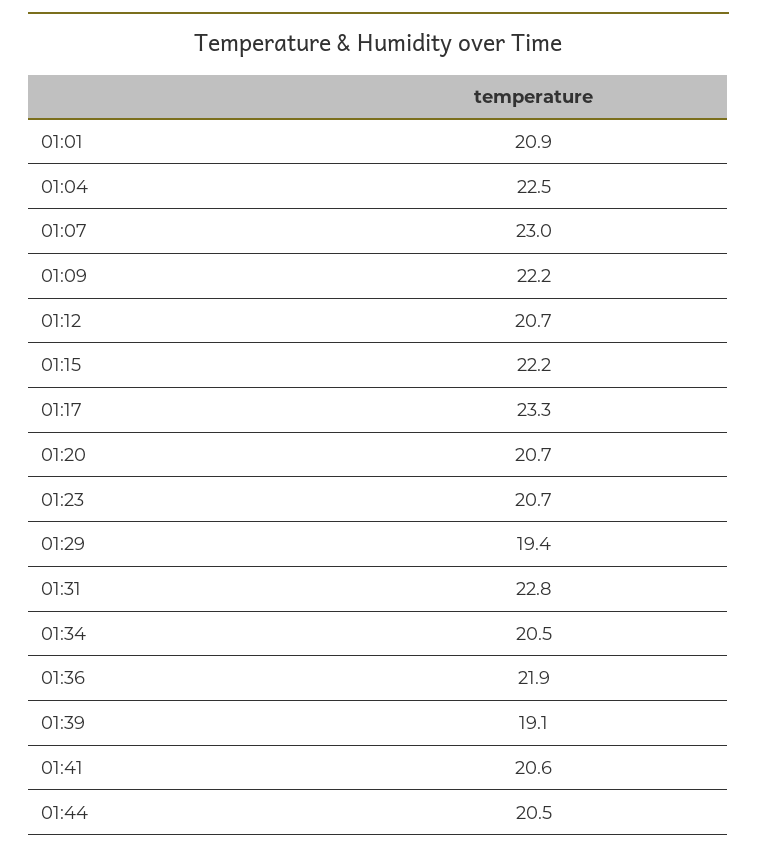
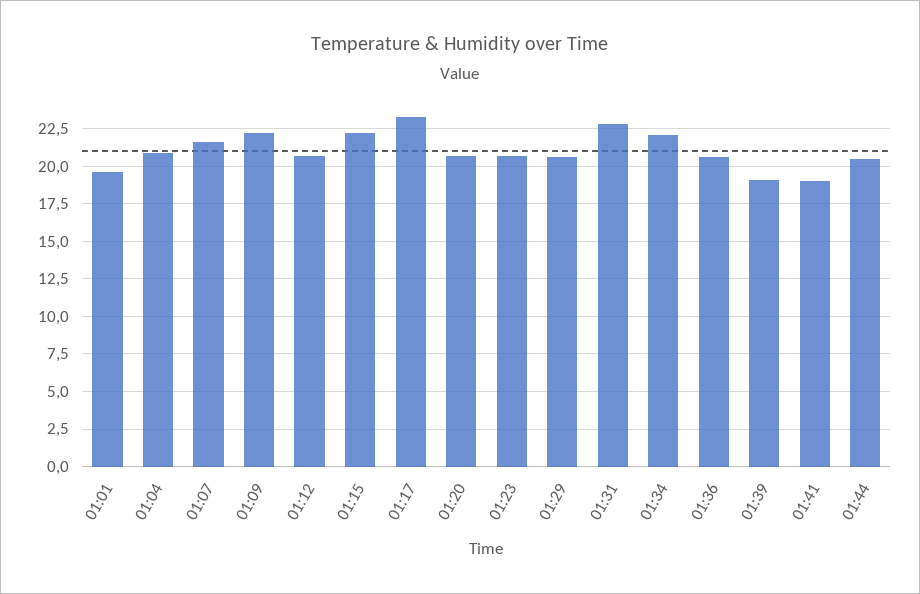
01:01: 20.9 -> 19.5
01:04: 22.5 -> 21
01:07: 23 -> 21.5
01:29: 19.4 -> 20.5
01:34: 20.5 -> 22
01:36: 21.9 -> 20.5
01:41: 20.6 -> 19

